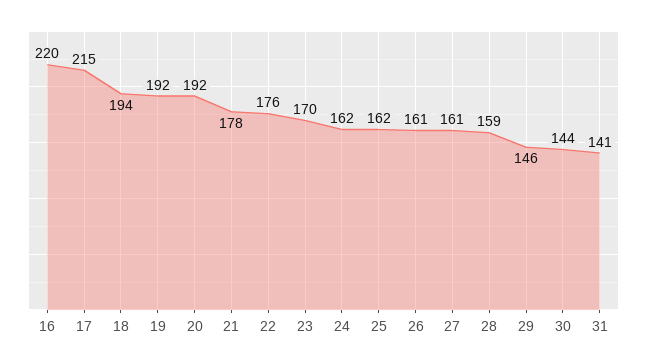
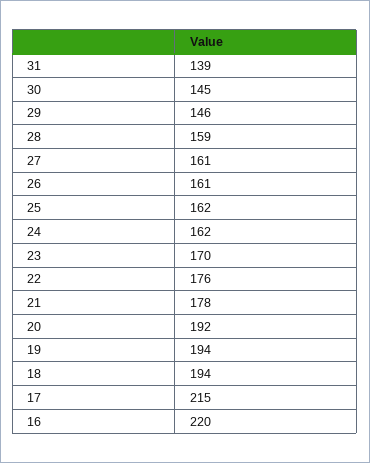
19: 192 -> 194
30: 144 -> 145
31: 141 -> 139

